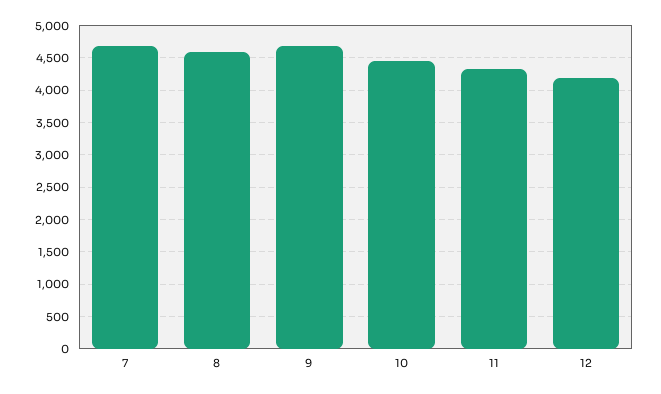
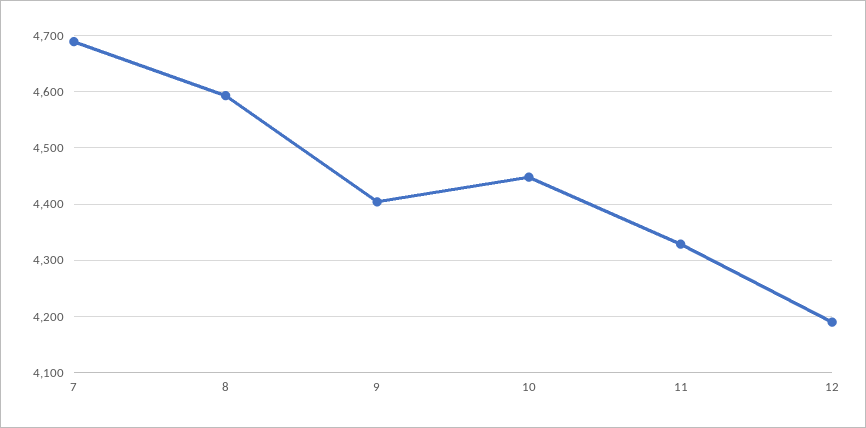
9: 4700 -> 4400

